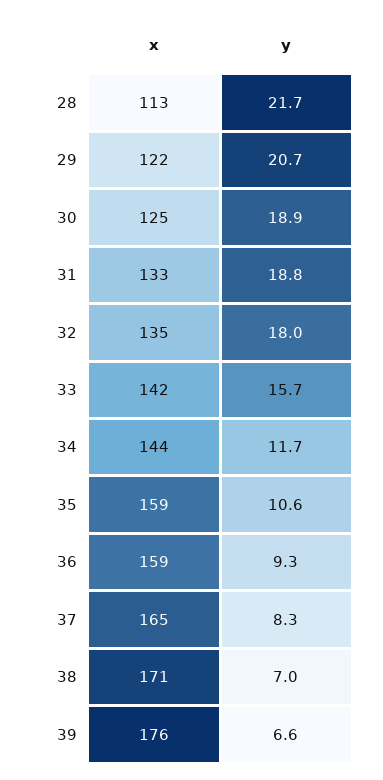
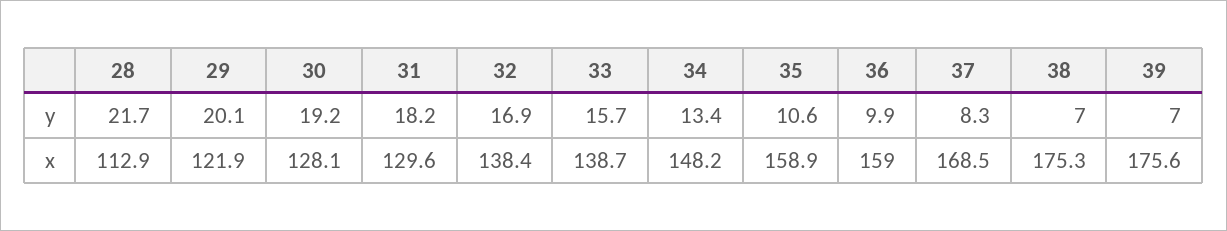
y, 29: 20.7 -> 20.1
x, 30: 125 -> 128.1
y, 30: 18.9 -> 19.2
x, 31: 133 -> 129.6
y, 31: 18.8 -> 18.2
x, 32: 135 -> 138.4
y, 32: 18 -> 16.9
x, 33: 142 -> 138.7
x, 34: 144 -> 148.2
y, 34: 11.7 -> 13.4
y, 36: 9.3 -> 9.9
x, 37: 165 -> 168.5
x, 38: 171 -> 175.3
y, 39: 6.6 -> 7

